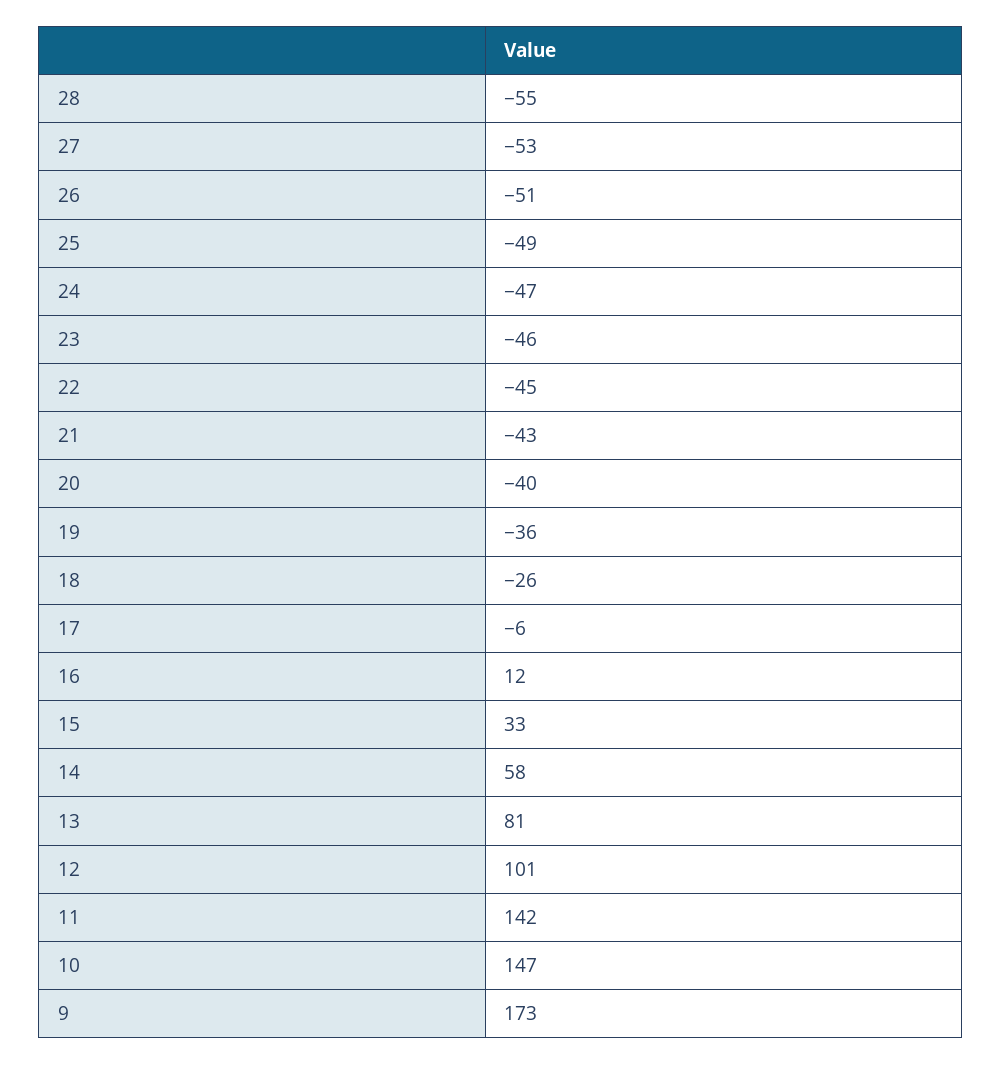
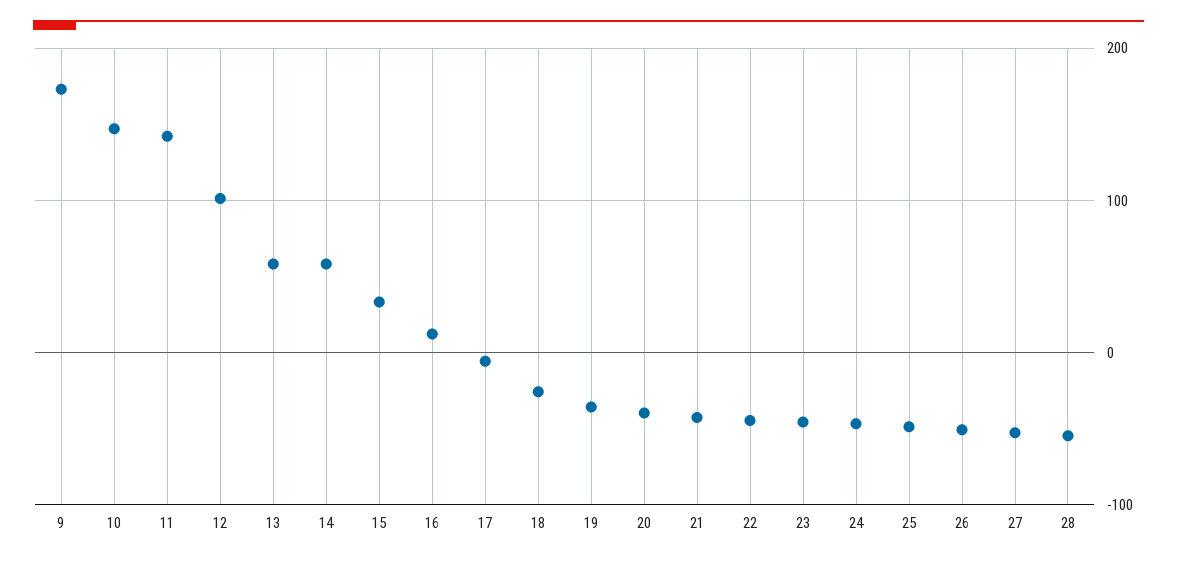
13: 81 -> 60

